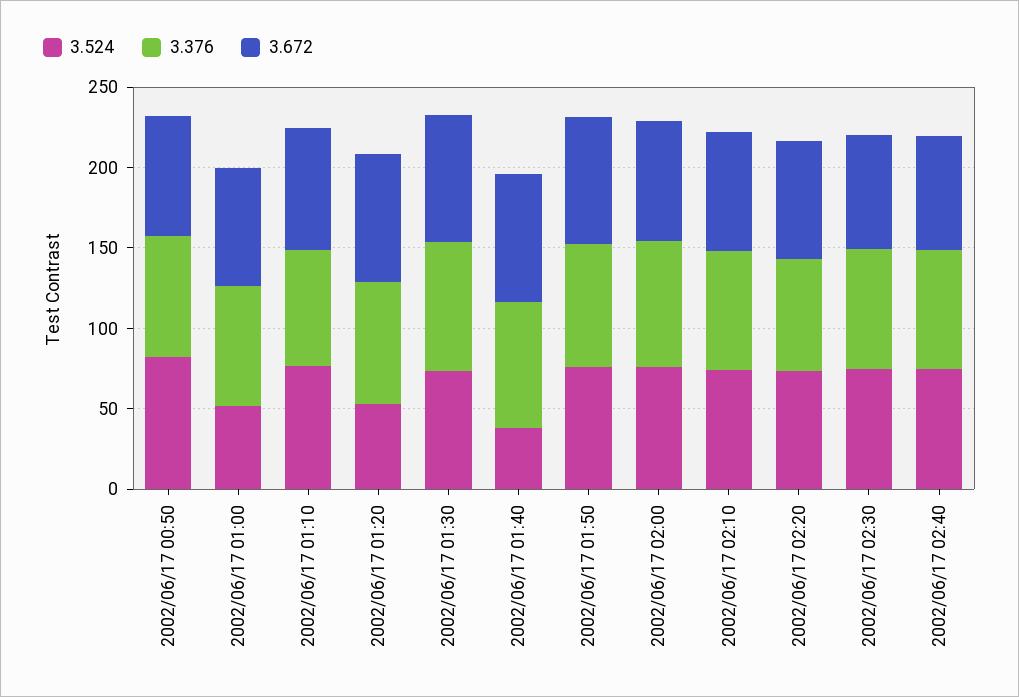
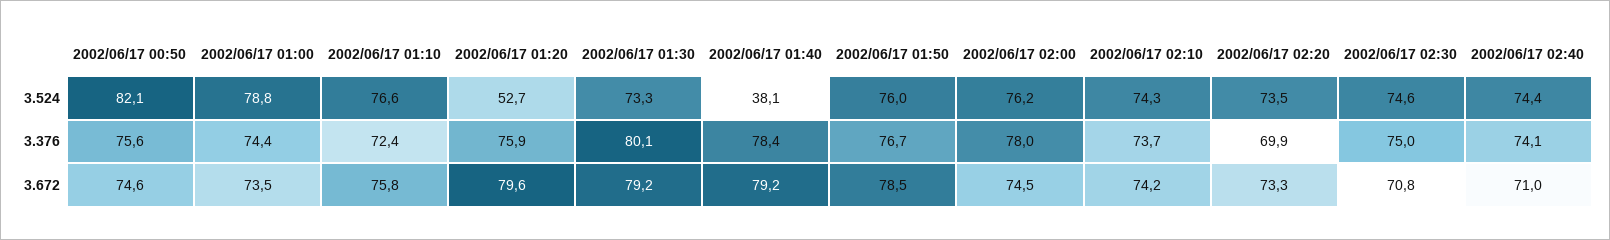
3.524, 2002/06/17 01:00: 50 -> 78.8

